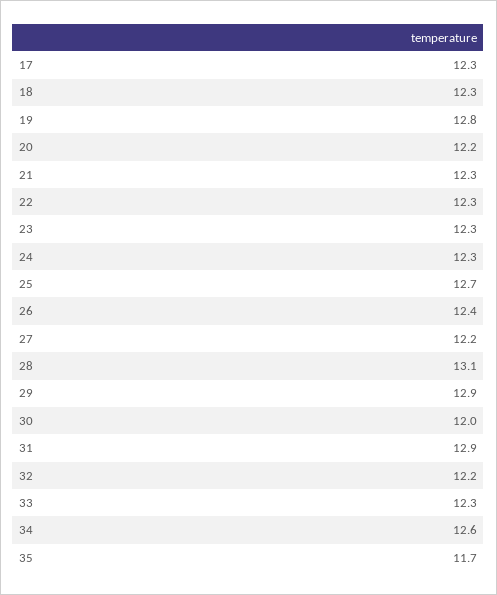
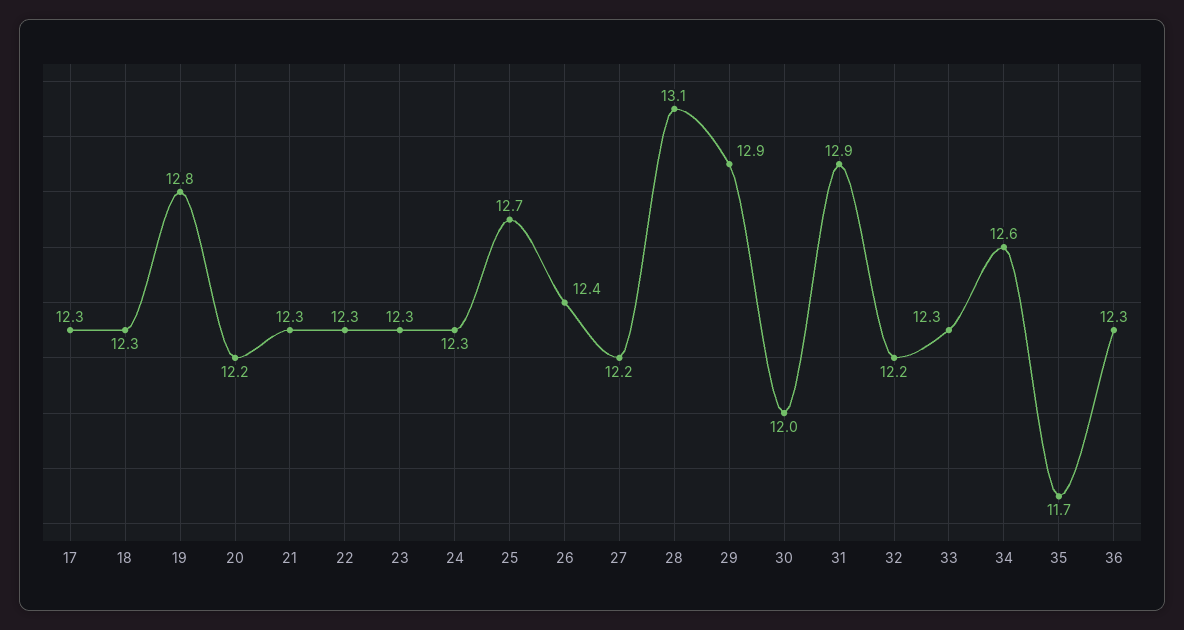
36: none -> 12.3

